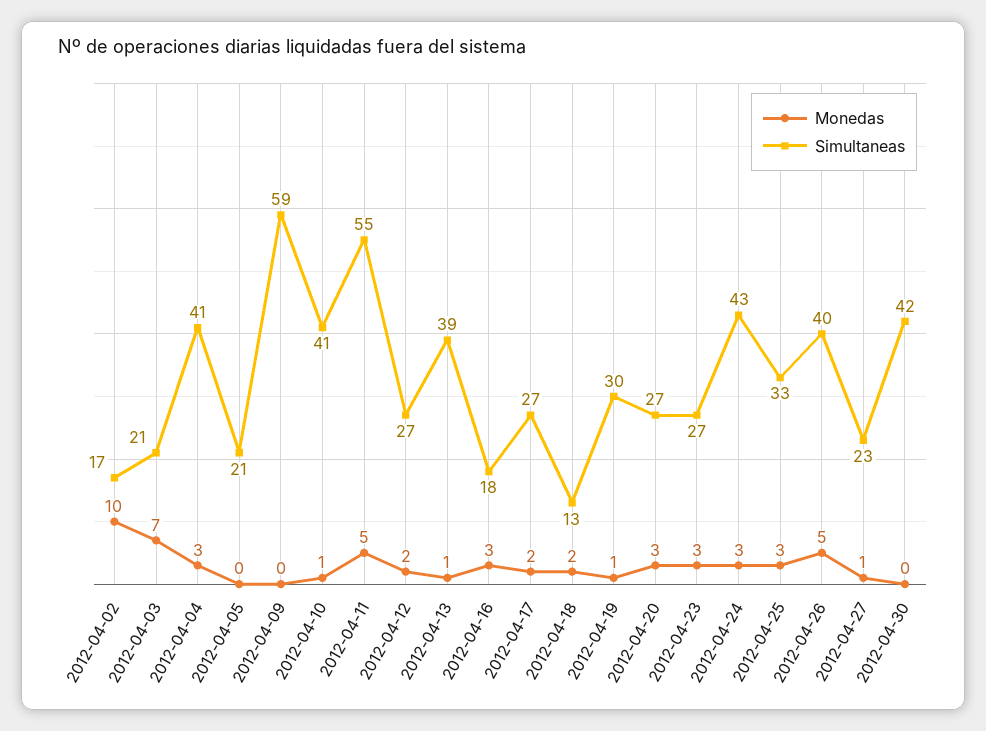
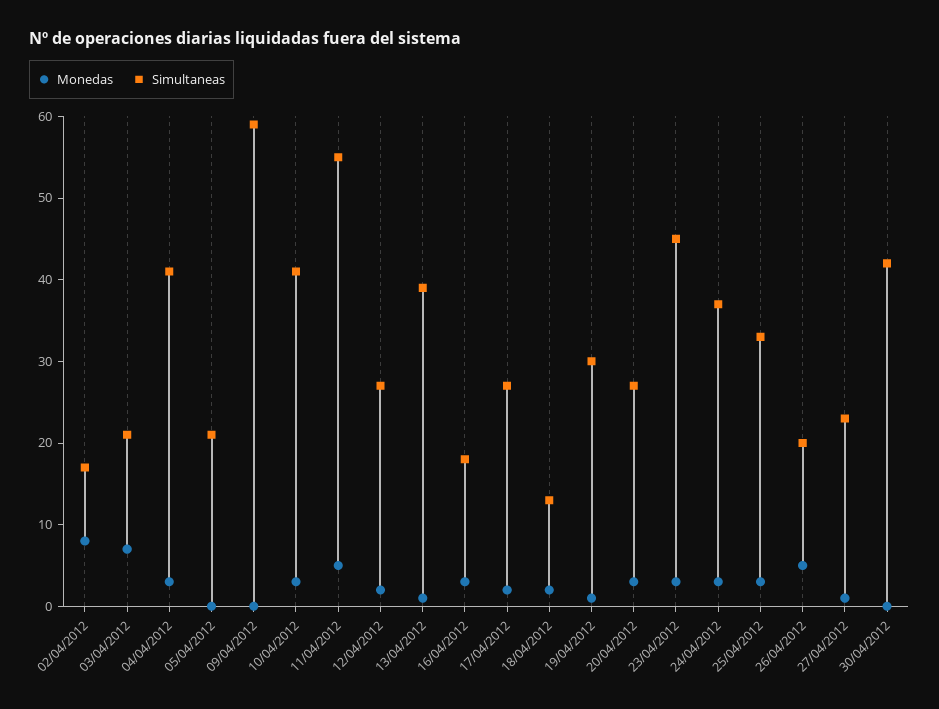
Monedas, 2012-04-02: 10 -> 8
Monedas, 2012-04-10: 1 -> 3
Simultaneas, 2012-04-23: 27 -> 45
Simultaneas, 2012-04-24: 43 -> 37
Simultaneas, 2012-04-26: 40 -> 20

